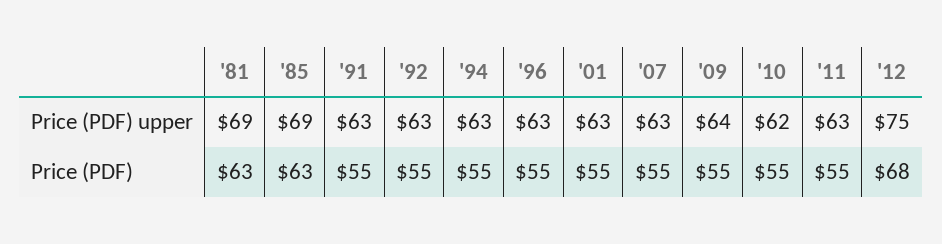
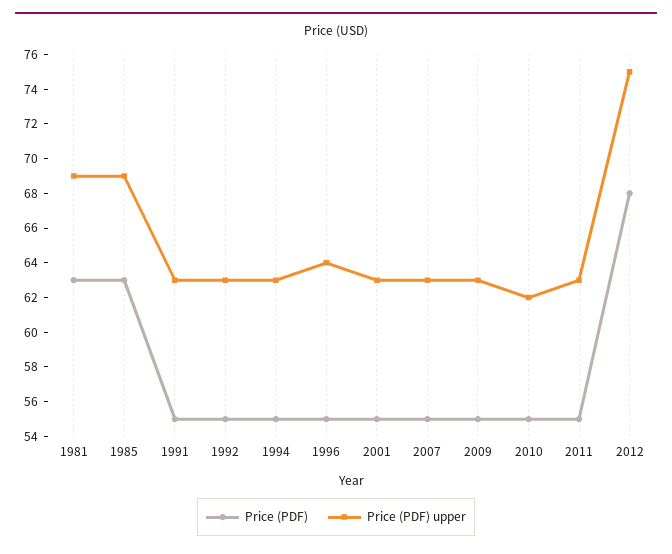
Price (PDF) upper, '96: 63 -> 64
Price (PDF) upper, '09: 64 -> 63

